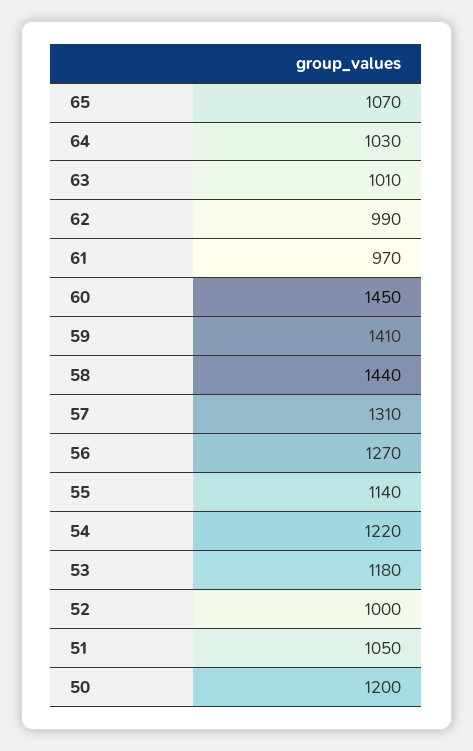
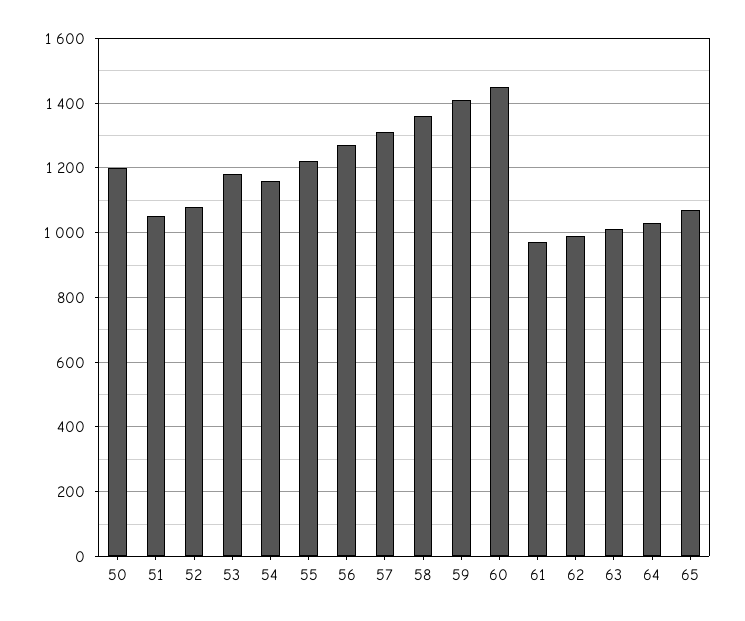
58: 1440 -> 1360
55: 1140 -> 1220
54: 1220 -> 1160
52: 1000 -> 1080

